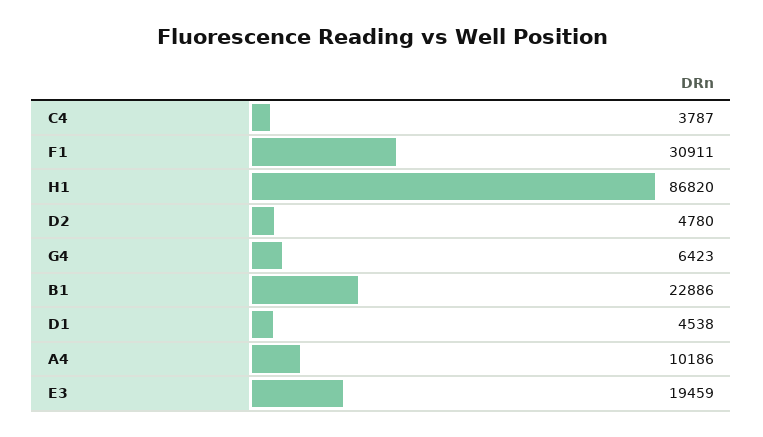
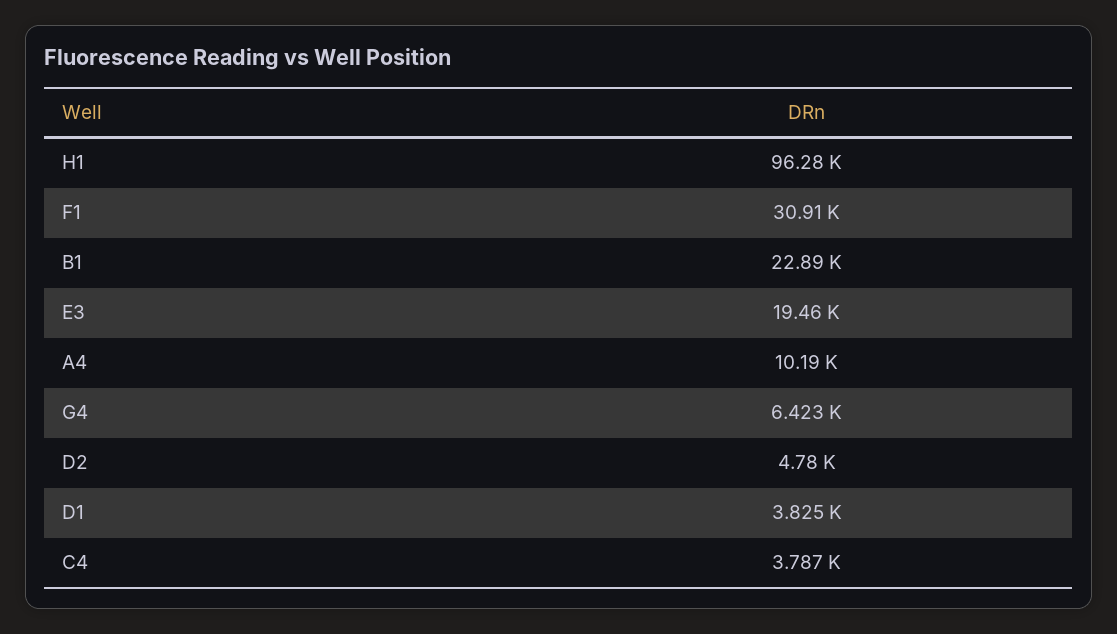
H1: 86820 -> 96280
D1: 4538 -> 3825

